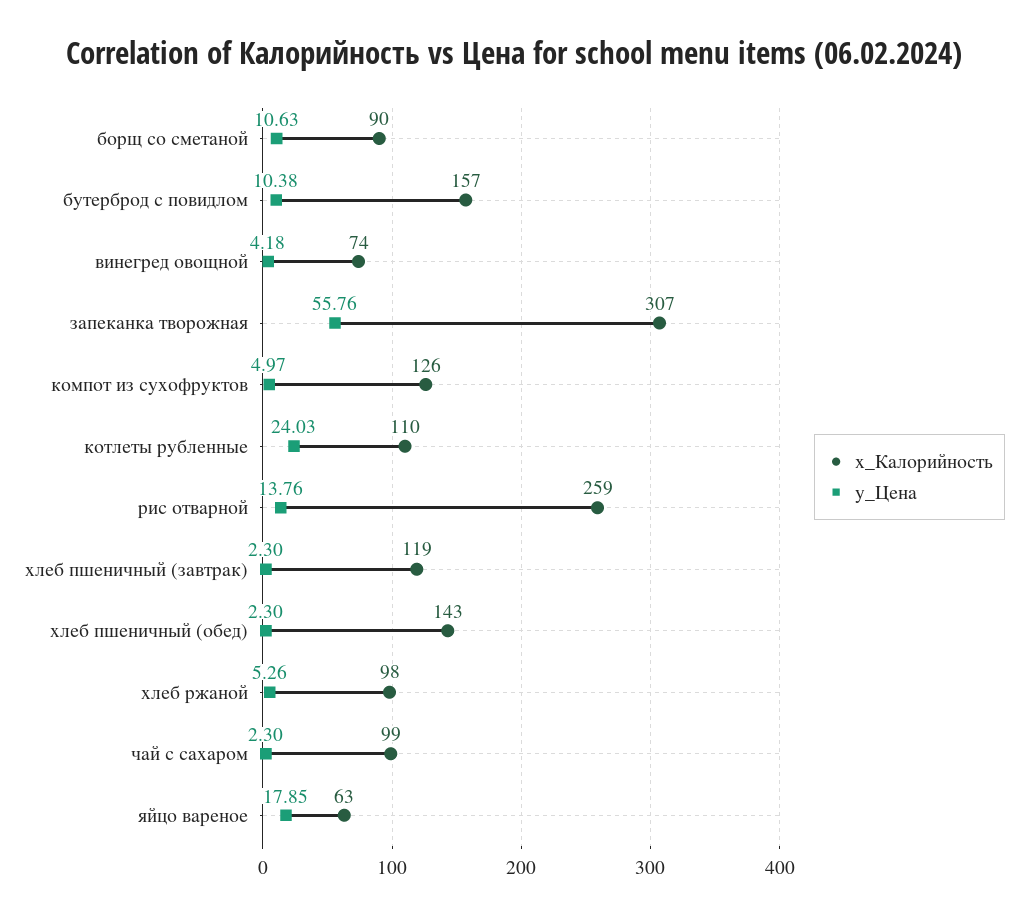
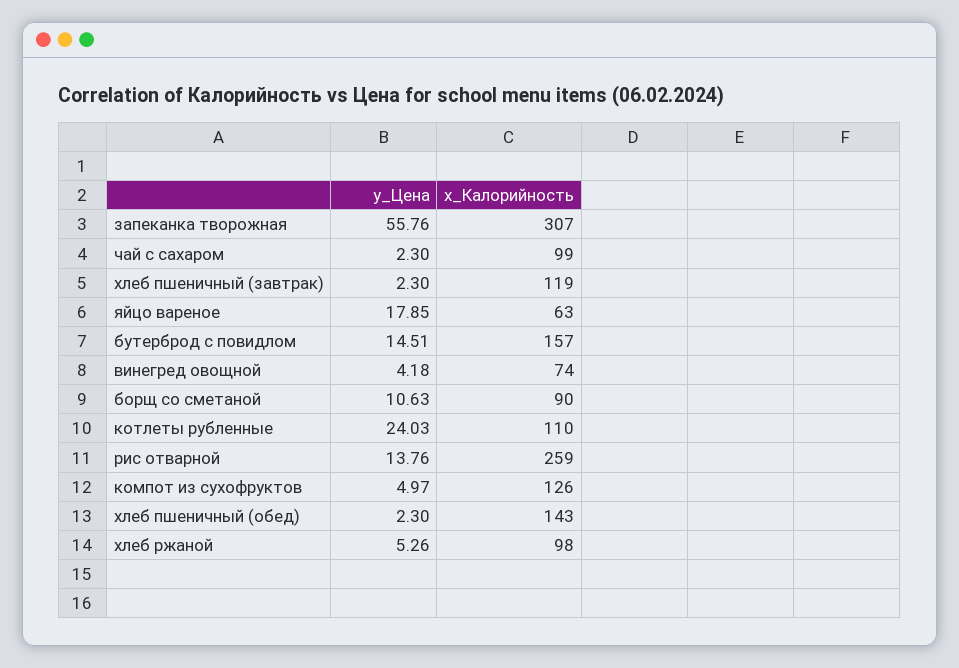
y_Цена, бутерброд с повидлом: 10.38 -> 14.51

